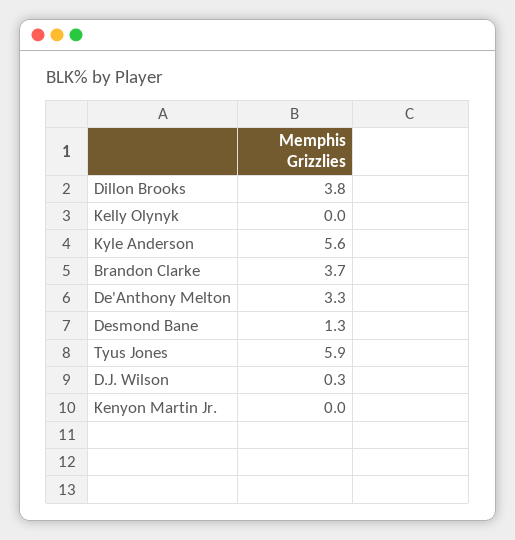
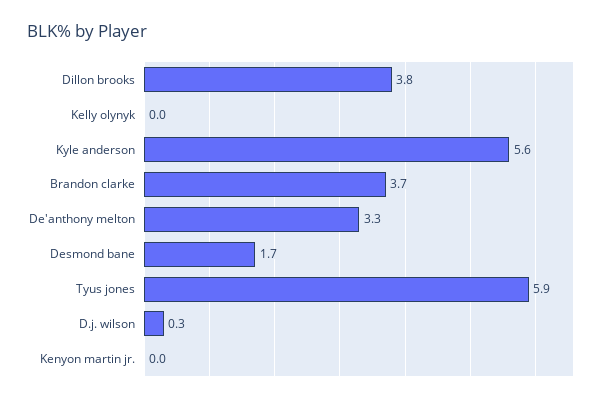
Desmond Bane: 1.3 -> 1.7

